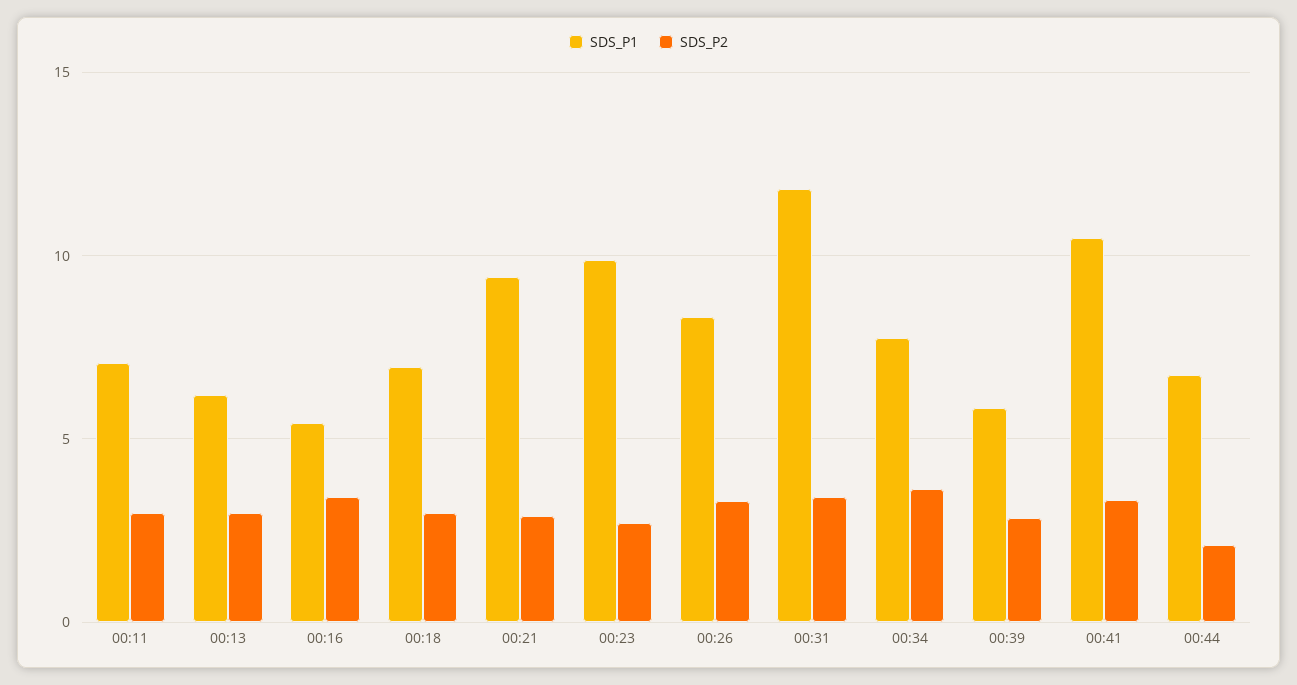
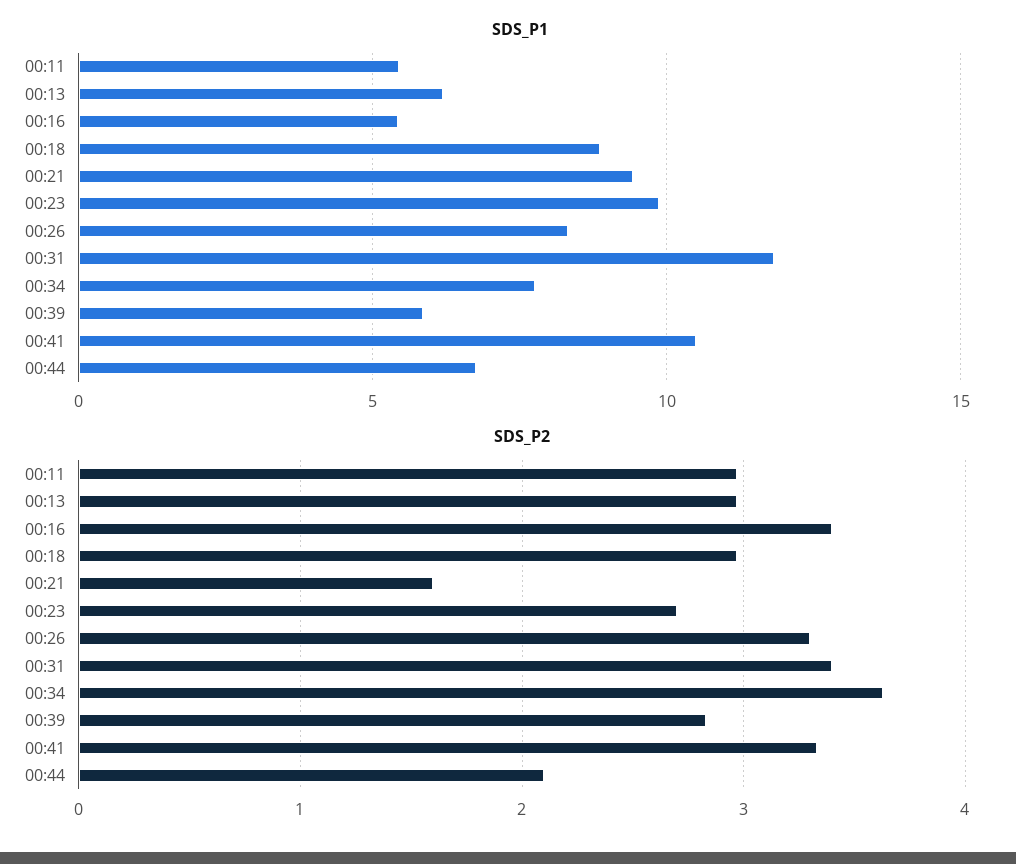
SDS_P1, 00:11: 7 -> 5.5
SDS_P1, 00:18: 7 -> 9
SDS_P2, 00:21: 3 -> 1.6

